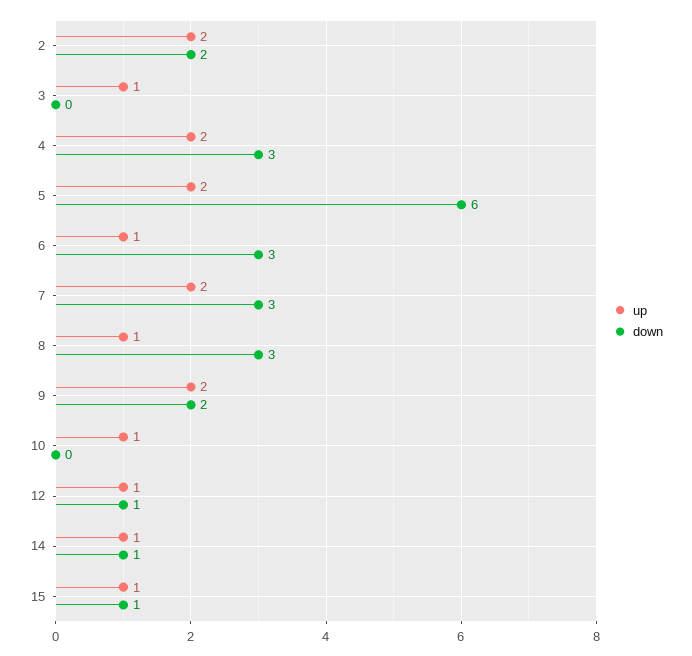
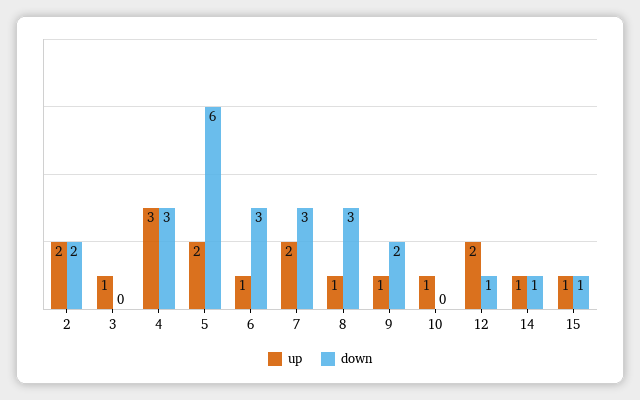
up, 4: 2 -> 3
up, 9: 2 -> 1
up, 12: 1 -> 2

